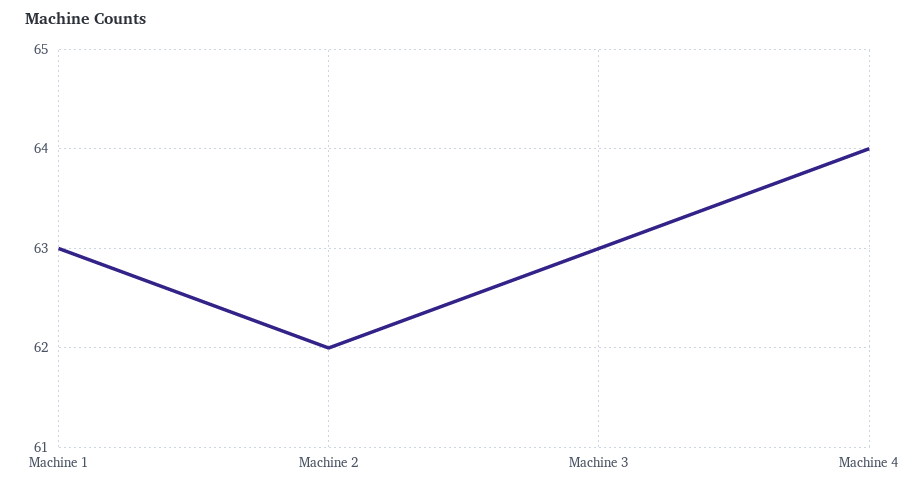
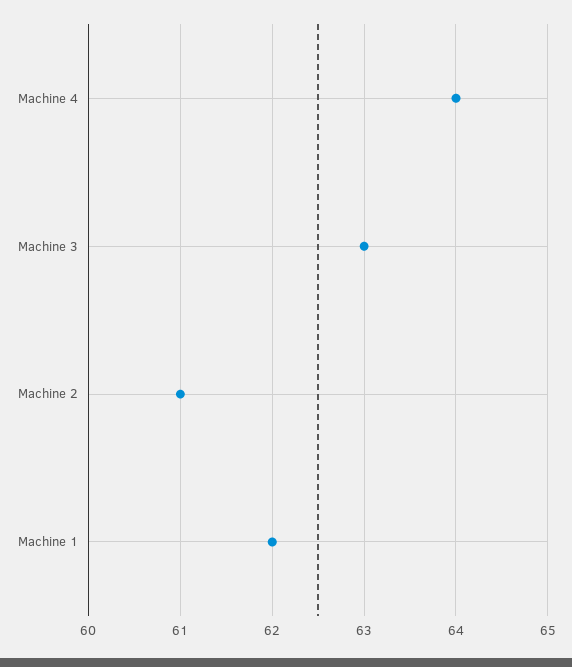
Machine 1: 63 -> 62
Machine 2: 62 -> 61

